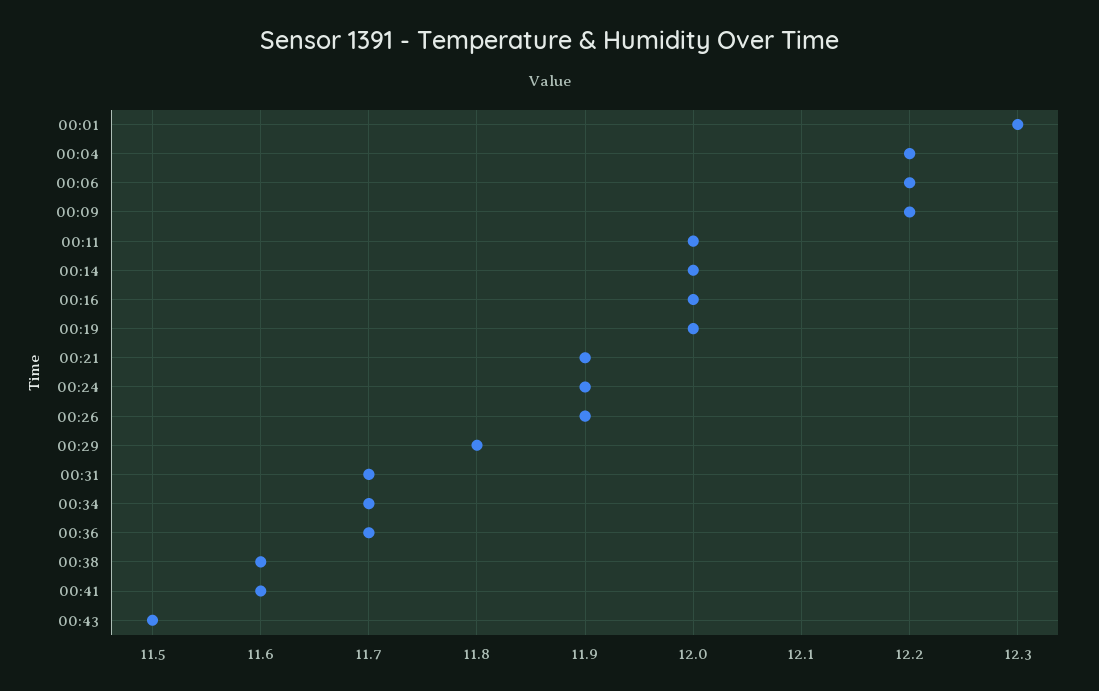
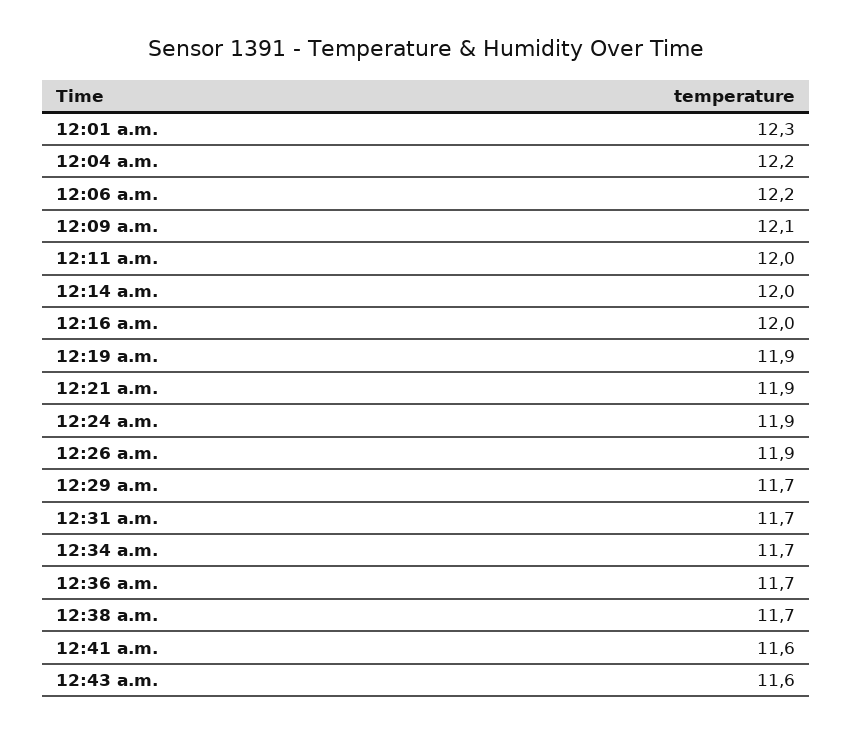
00:09: 12.2 -> 12.1
00:19: 12 -> 11.9
00:29: 11.8 -> 11.7
00:38: 11.6 -> 11.7
00:43: 11.5 -> 11.6

